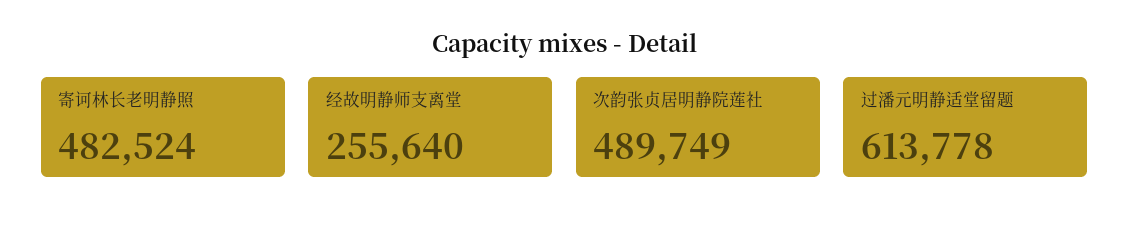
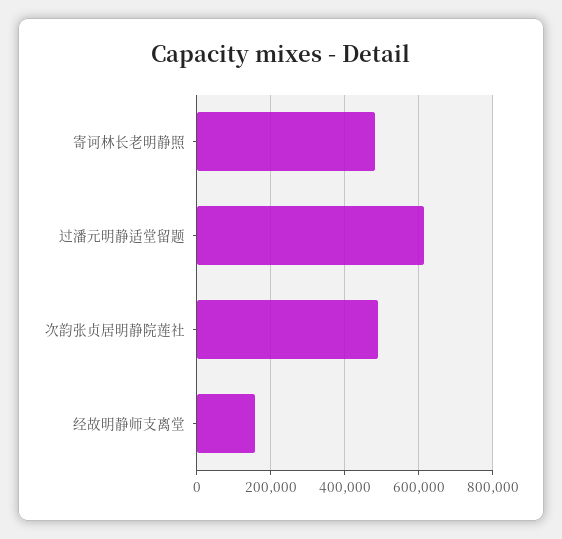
经故明静师支离堂: 255640 -> 160000

